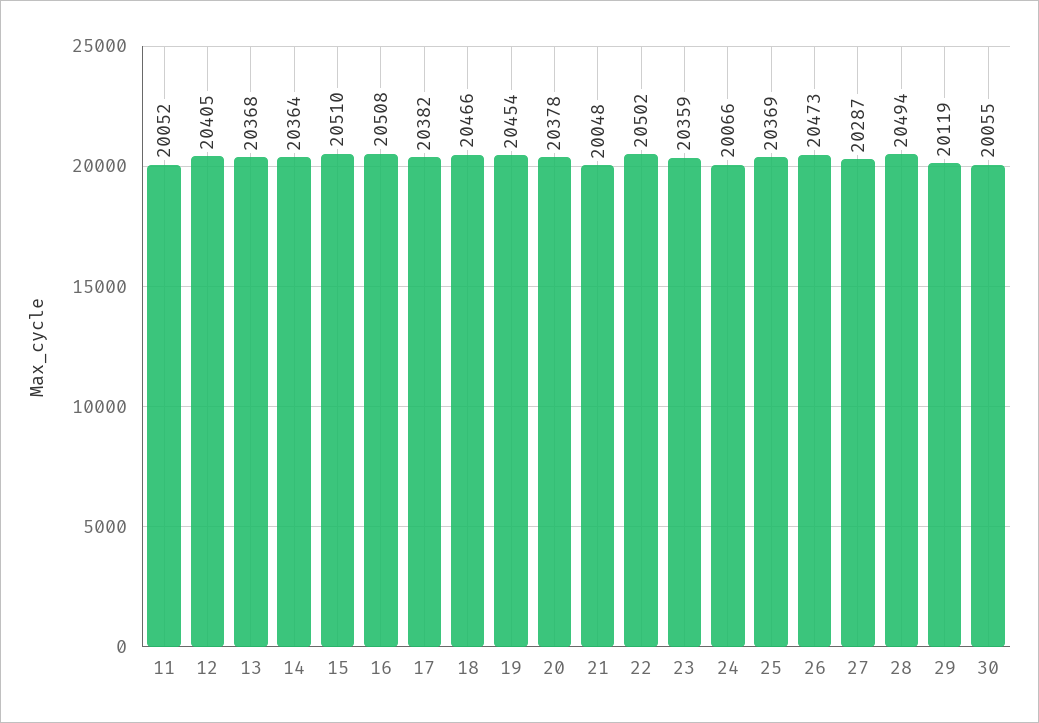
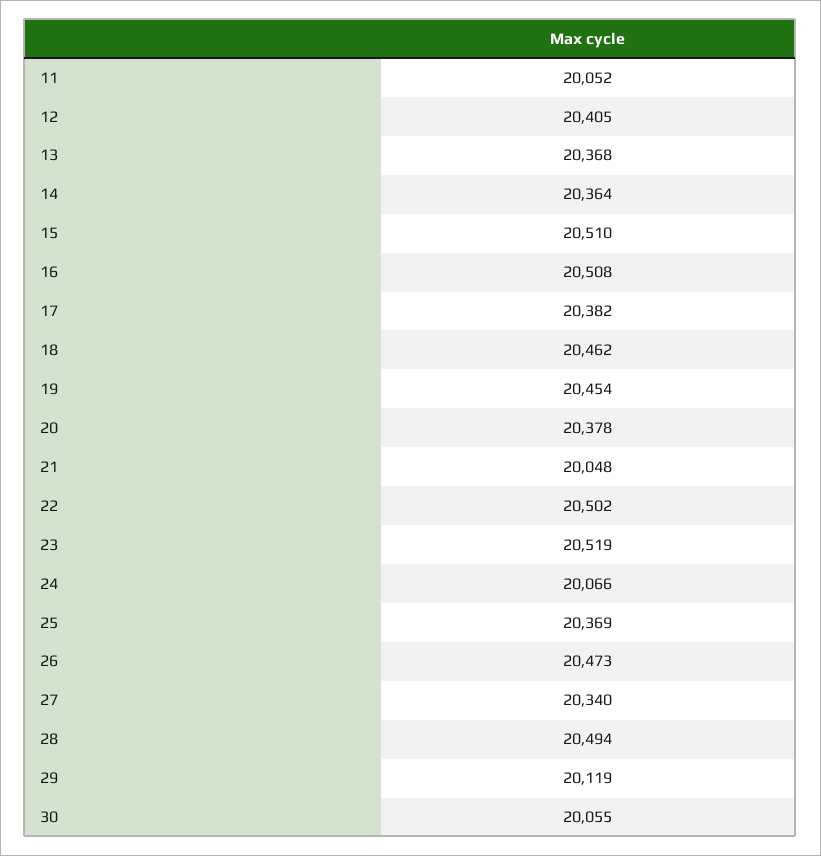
18: 20466 -> 20462
23: 20359 -> 20519
27: 20287 -> 20340

